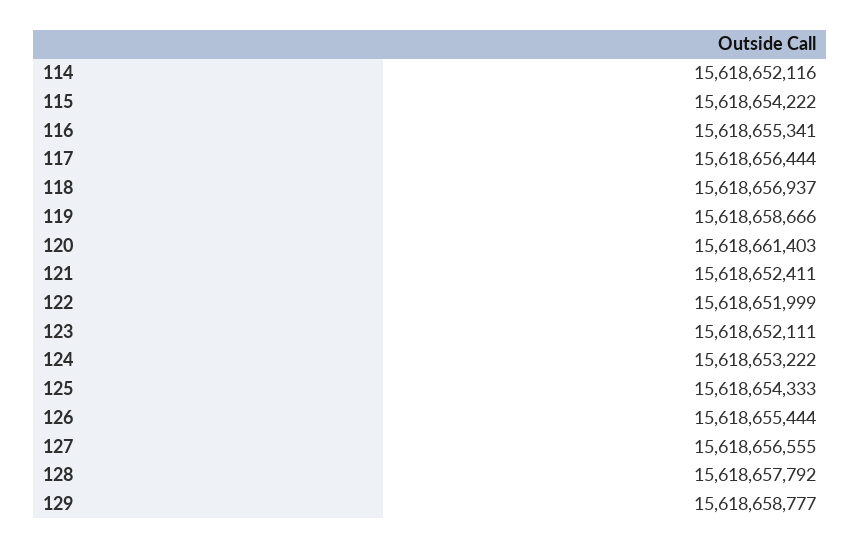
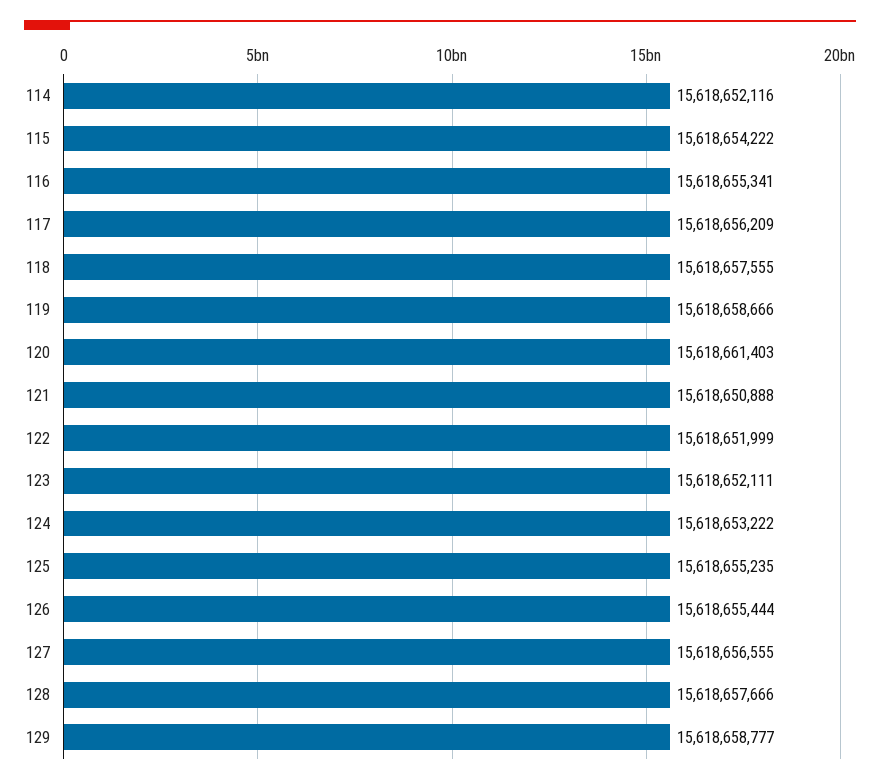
117: 15618656444 -> 15618656209
118: 15618656937 -> 15618657555
121: 15618652411 -> 15618650888
125: 15618654333 -> 15618655235
128: 15618657792 -> 15618657666

